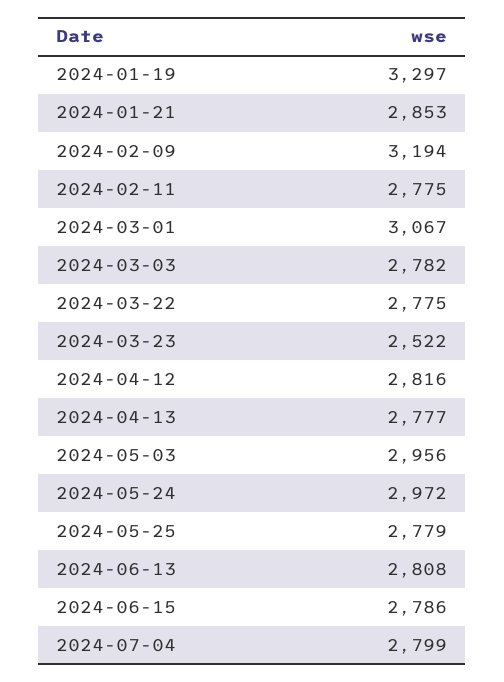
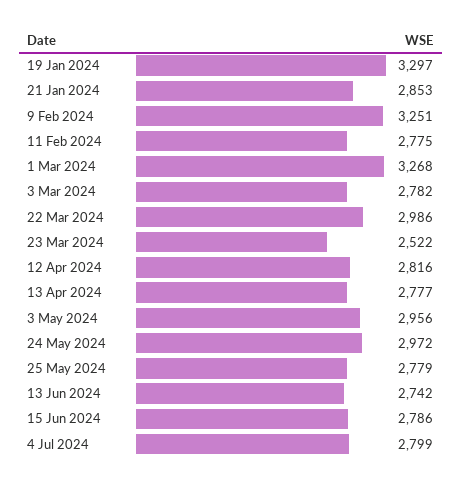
2024-02-09: 3194 -> 3251
2024-03-01: 3067 -> 3268
2024-03-22: 2775 -> 2986
2024-06-13: 2808 -> 2742

